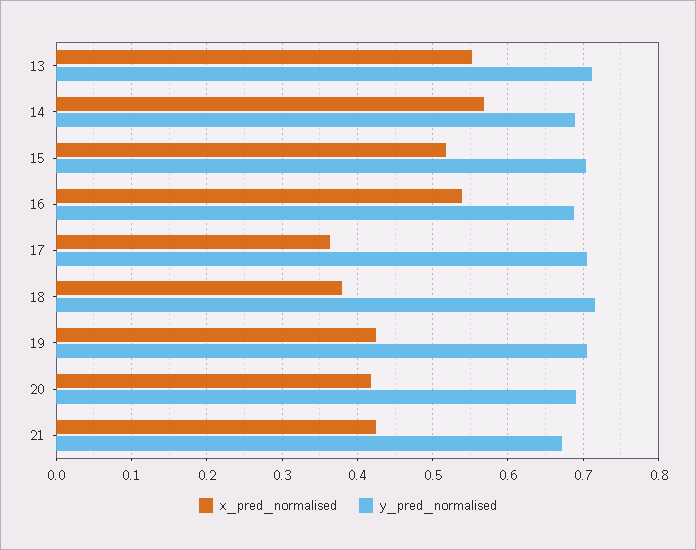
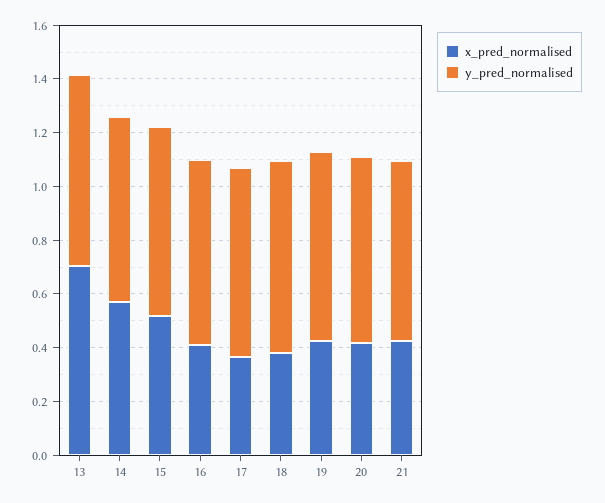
x_pred_normalised, 13: 0.55 -> 0.7
x_pred_normalised, 16: 0.54 -> 0.4

